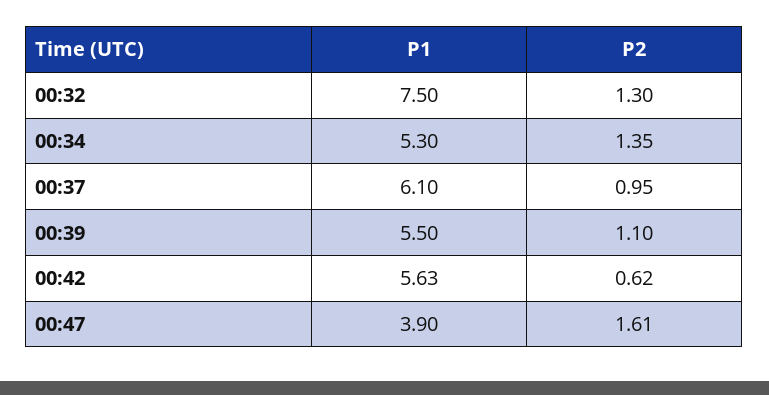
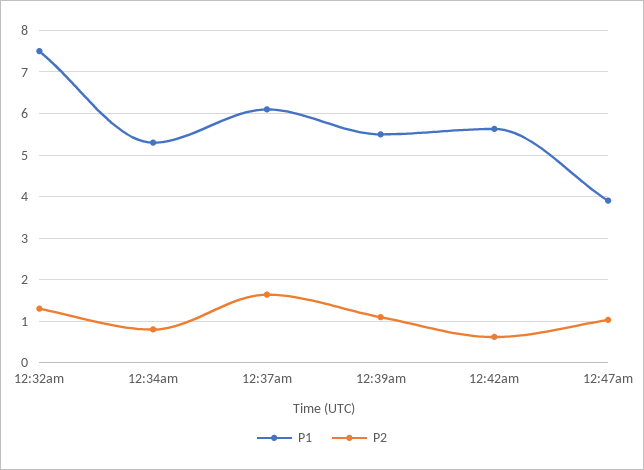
P2, 00:34: 1.35 -> 0.8
P2, 00:37: 0.95 -> 1.6
P2, 00:47: 1.61 -> 1

